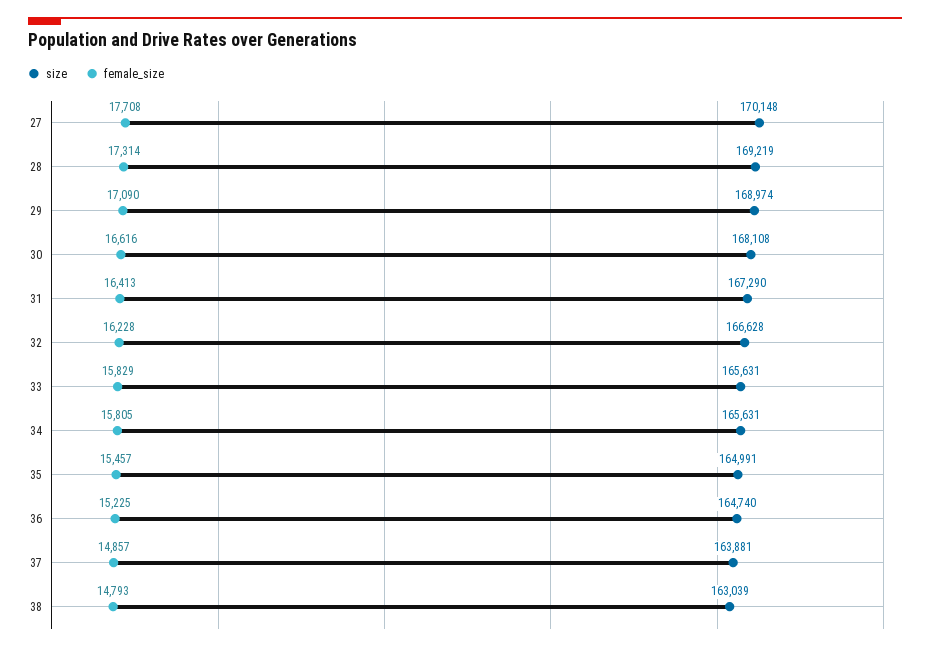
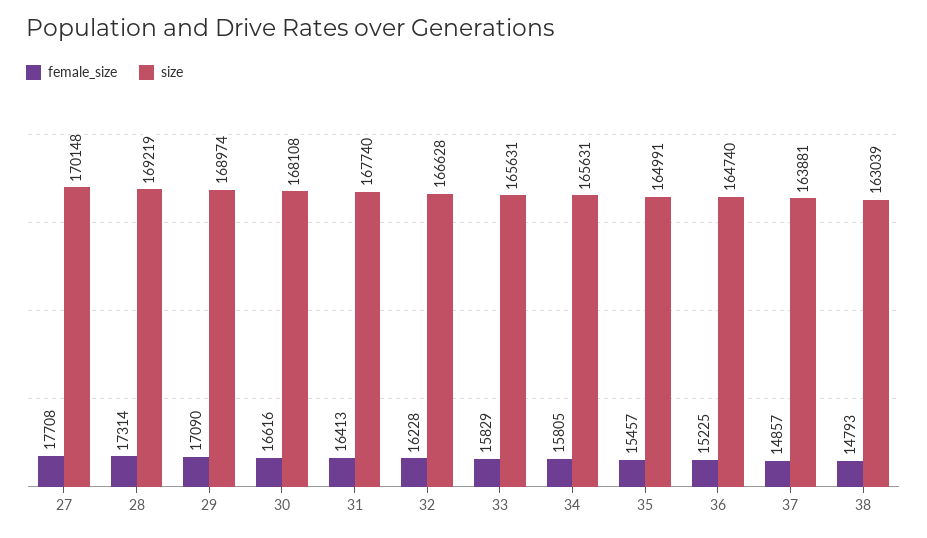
size, 31: 167290 -> 167740

